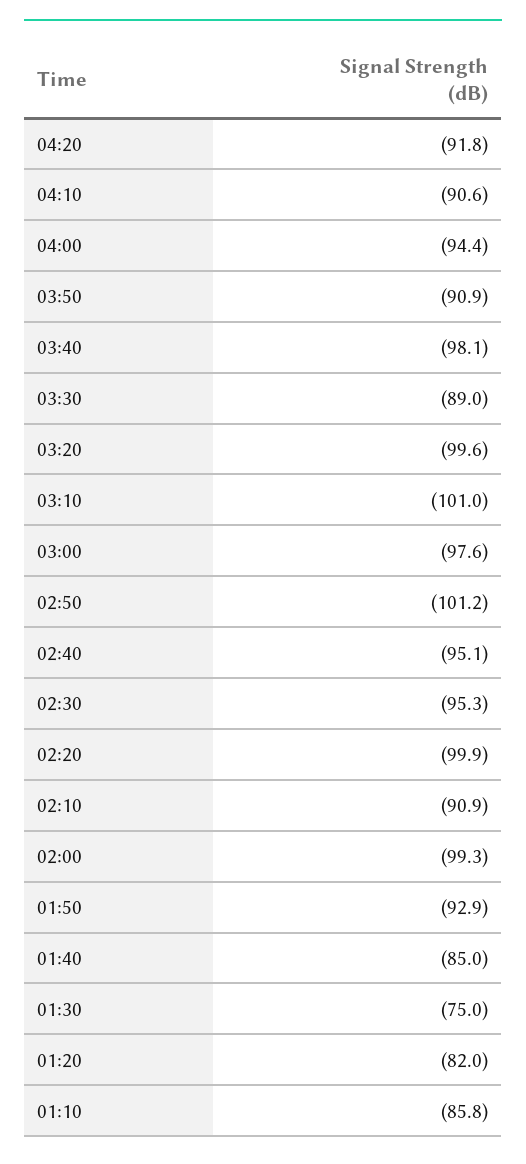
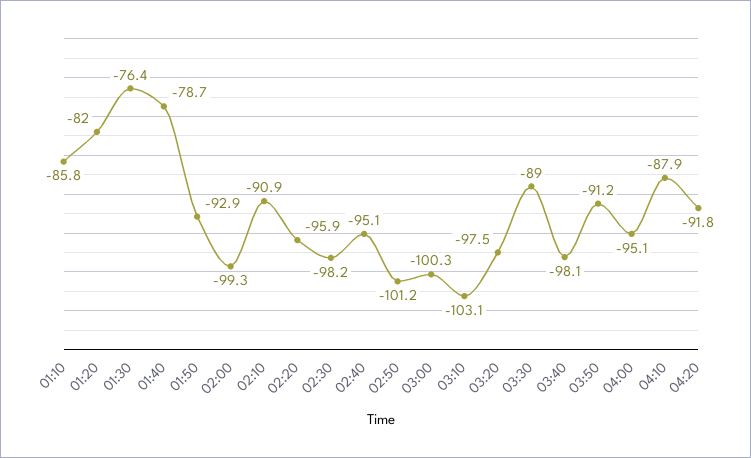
04:10: -90.6 -> -87.9
04:00: -94.4 -> -95.1
03:50: -90.9 -> -91.2
03:20: -99.6 -> -97.5
03:10: -101 -> -103.1
03:00: -97.6 -> -100.3
02:30: -95.3 -> -98.2
02:20: -99.9 -> -95.9
01:40: -85 -> -78.7
01:30: -75 -> -76.4

